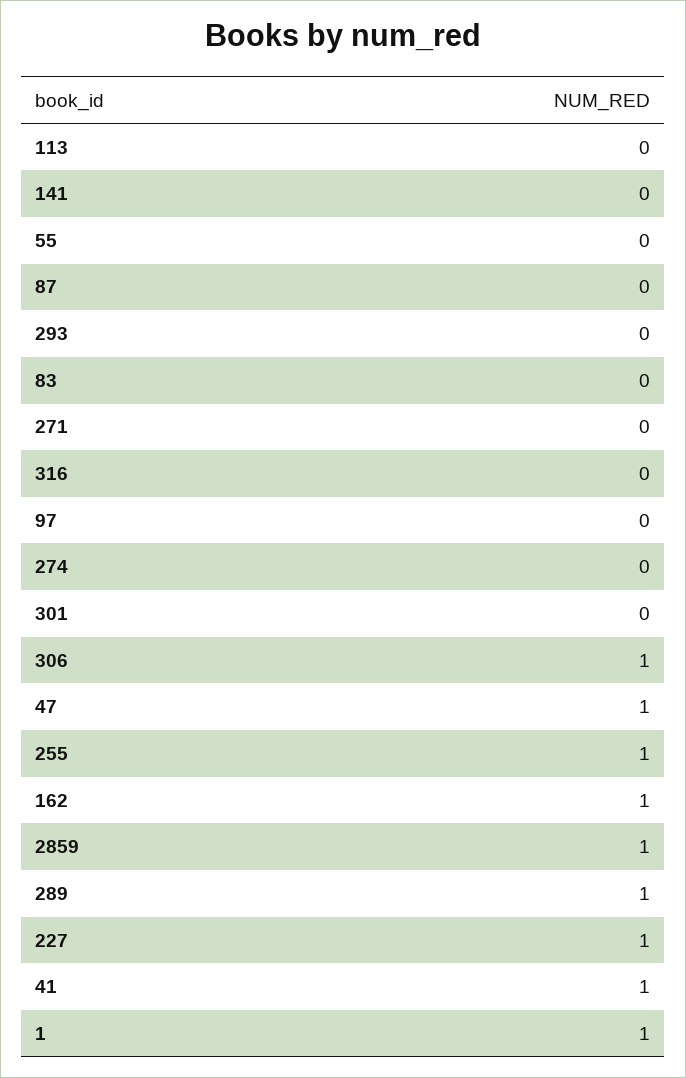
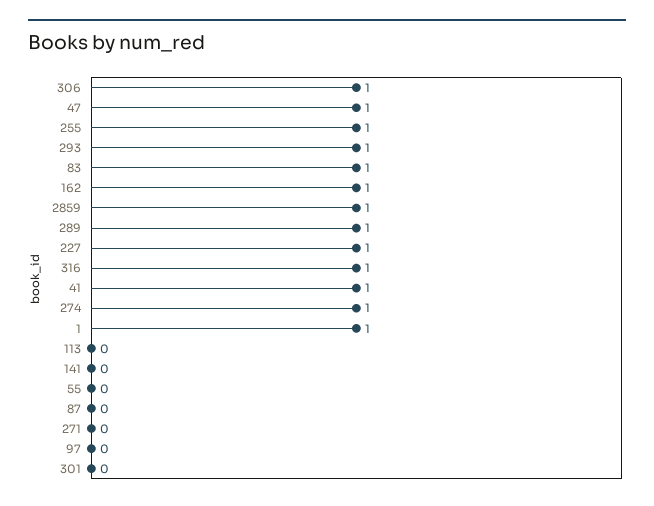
293: 0 -> 1
83: 0 -> 1
316: 0 -> 1
274: 0 -> 1

